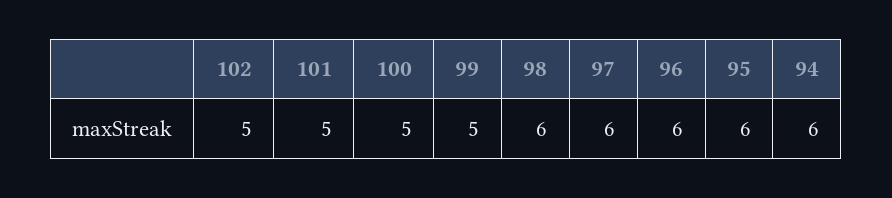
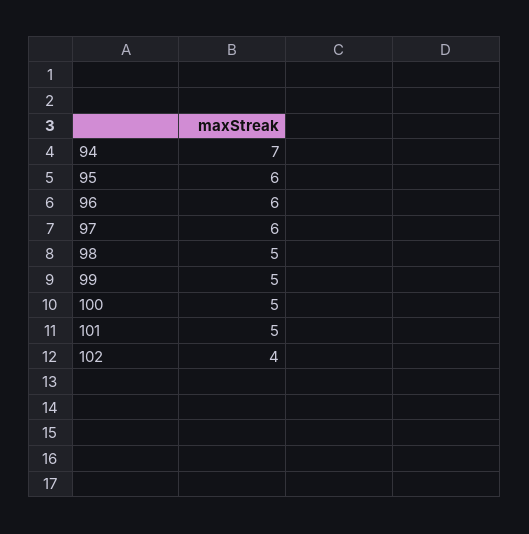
102: 5 -> 4
98: 6 -> 5
94: 6 -> 7

